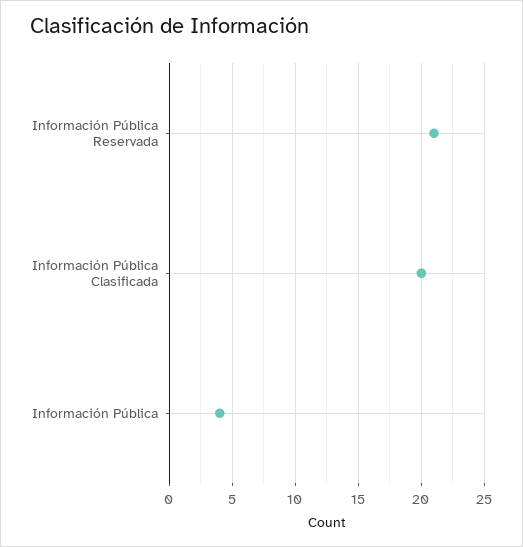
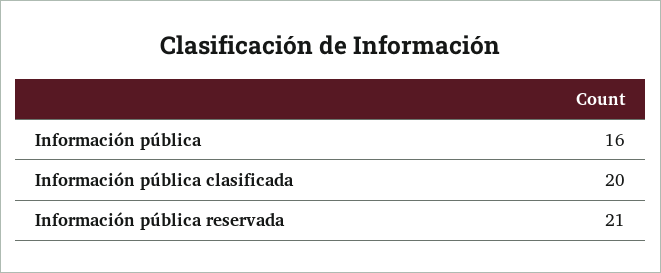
Información Pública: 4 -> 16

